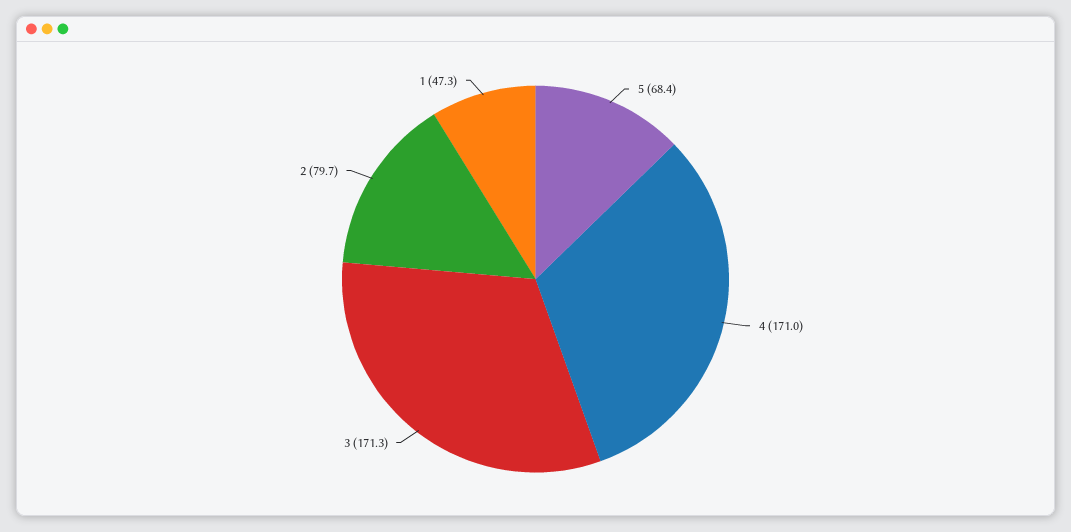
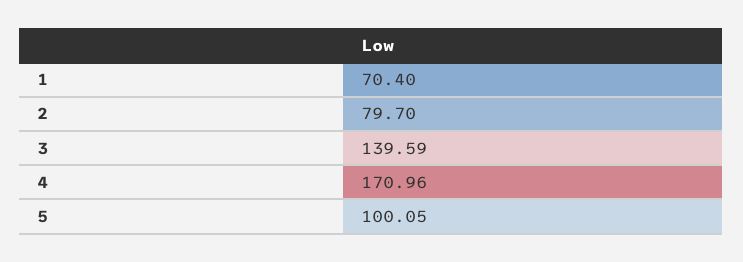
5: 68.4 -> 100.05
3: 171.3 -> 139.59
1: 47.3 -> 70.4

